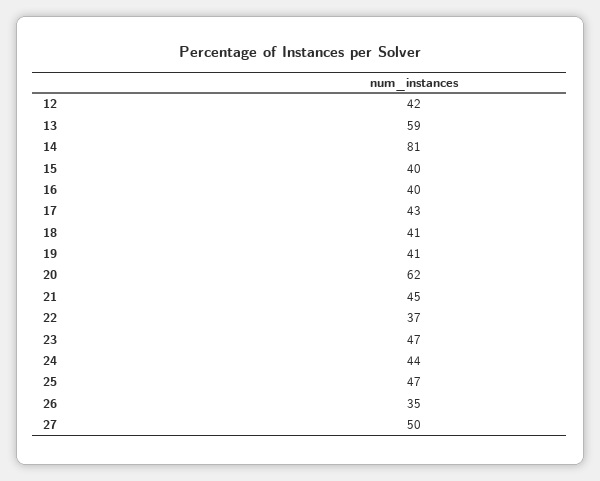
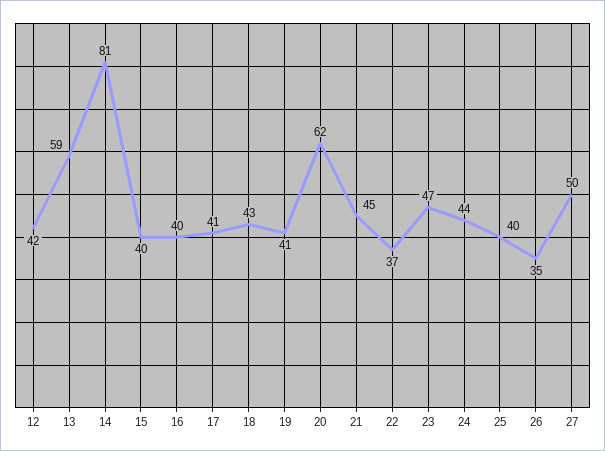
17: 43 -> 41
18: 41 -> 43
25: 47 -> 40

